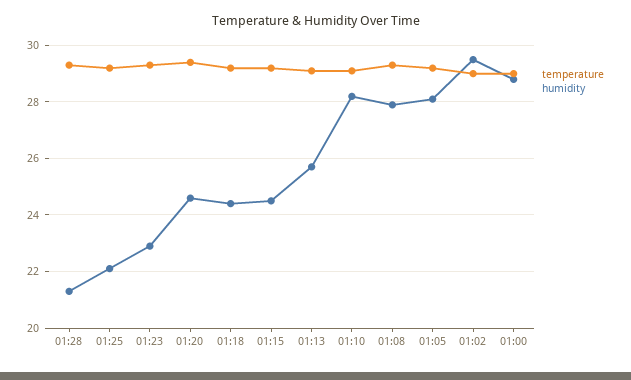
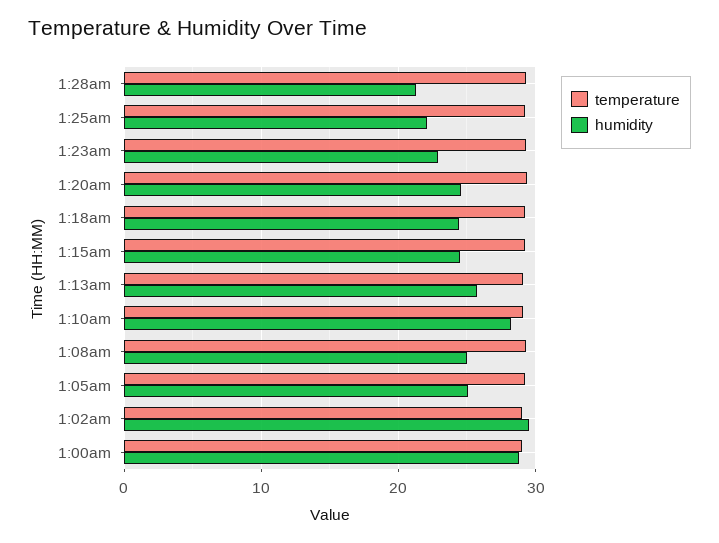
humidity, 01:08: 28 -> 25
humidity, 01:05: 28 -> 25

